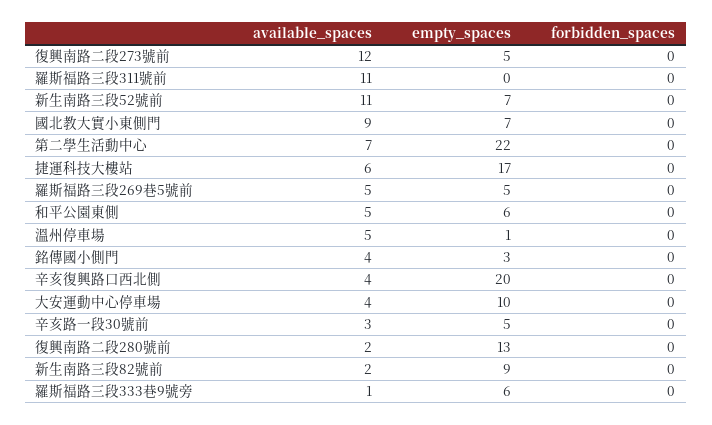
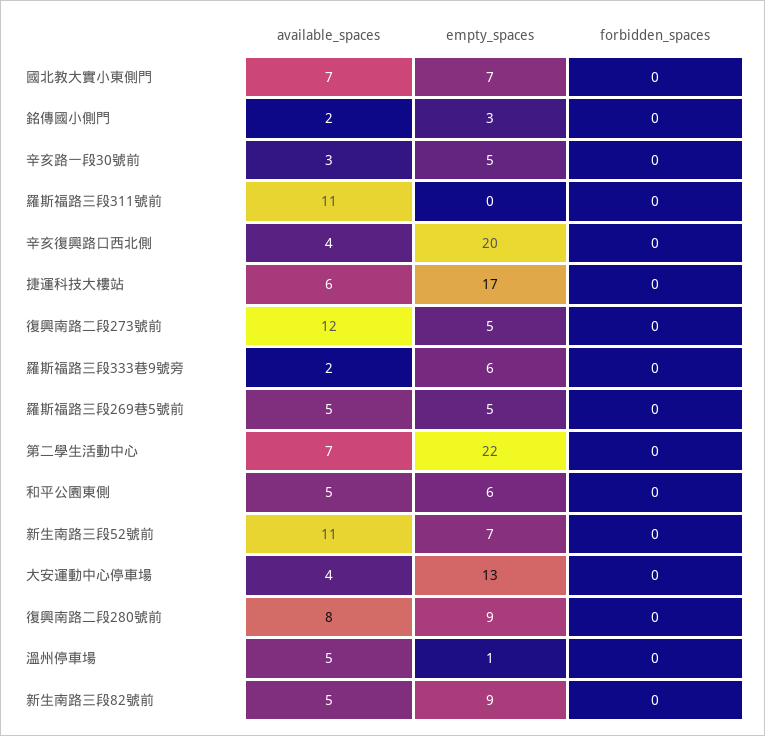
available_spaces, 國北教大實小東側門: 9 -> 7
available_spaces, 銘傳國小側門: 4 -> 2
empty_spaces, 大安運動中心停車場: 10 -> 13
available_spaces, 復興南路二段280號前: 2 -> 8
empty_spaces, 復興南路二段280號前: 13 -> 9
available_spaces, 新生南路三段82號前: 2 -> 5
available_spaces, 羅斯福路三段333巷9號旁: 1 -> 2

